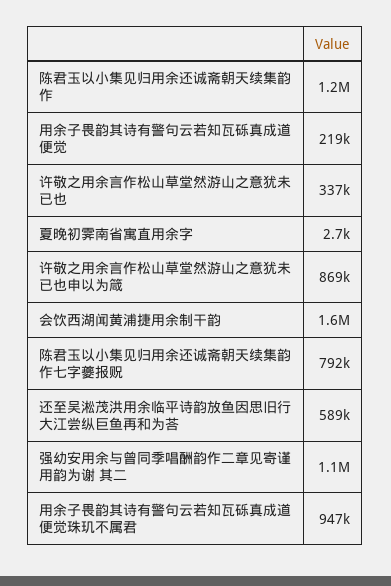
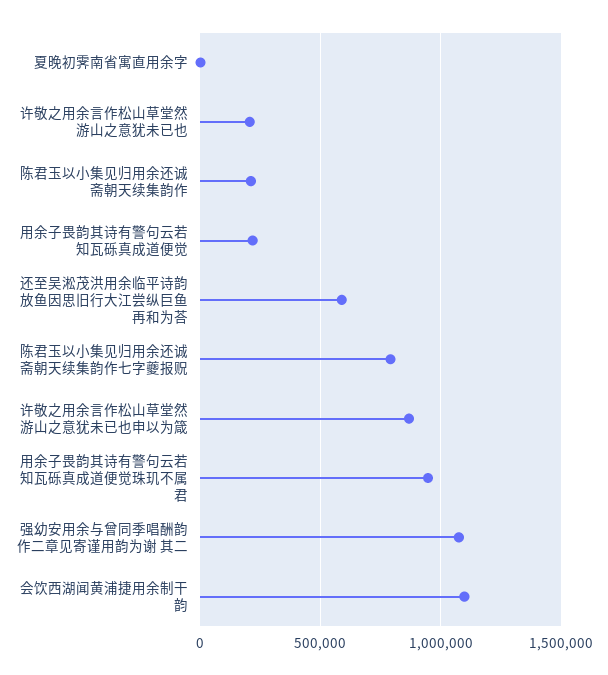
陈君玉以小集见归用余还诚斋朝天续集韵作: 1200000 -> 200000
许敬之用余言作松山草堂然游山之意犹未已也: 337000 -> 200000
会饮西湖闻黄浦捷用余制干韵: 1600000 -> 1100000

